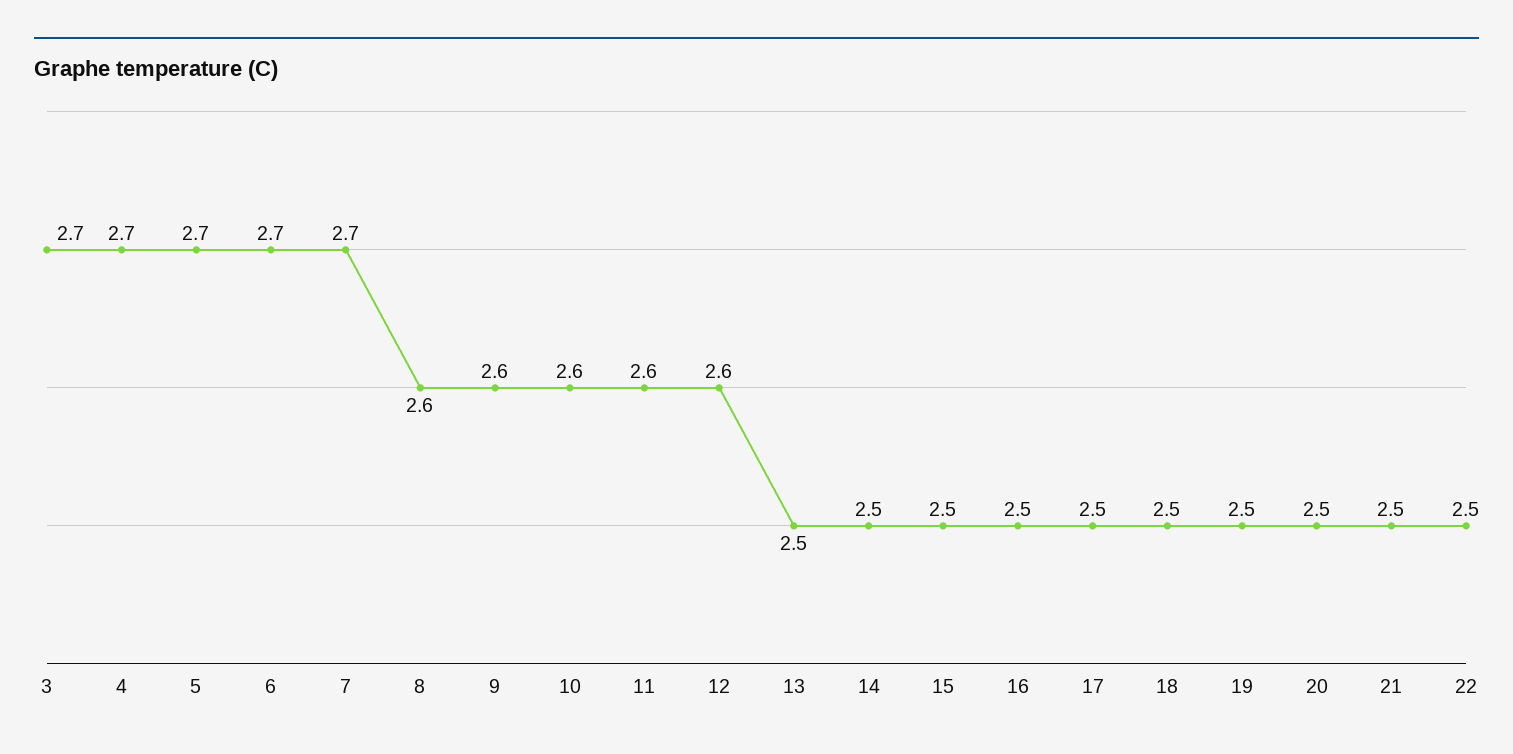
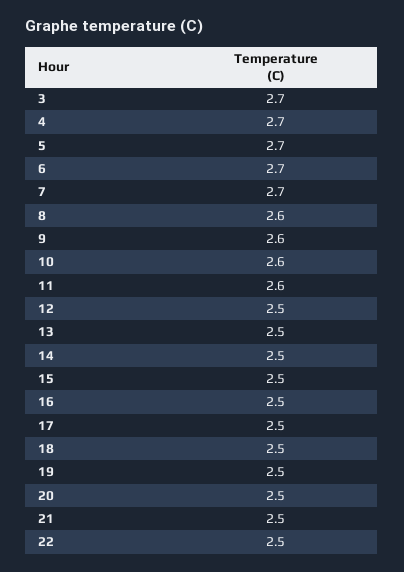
12: 2.6 -> 2.5

